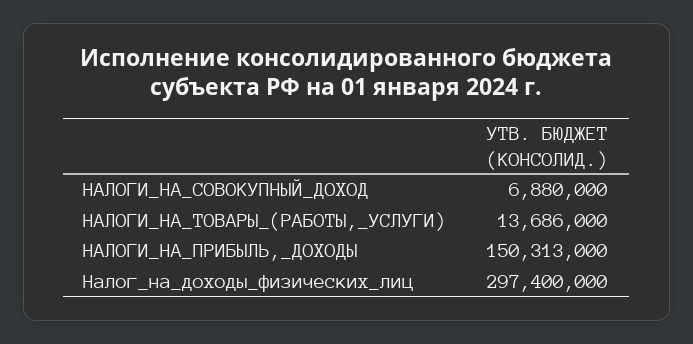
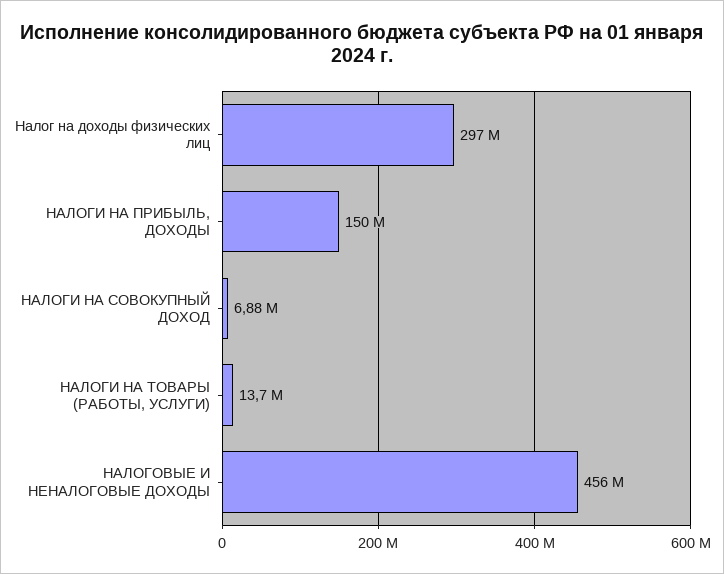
НАЛОГОВЫЕ И НЕНАЛОГОВЫЕ ДОХОДЫ: none -> 456000000

